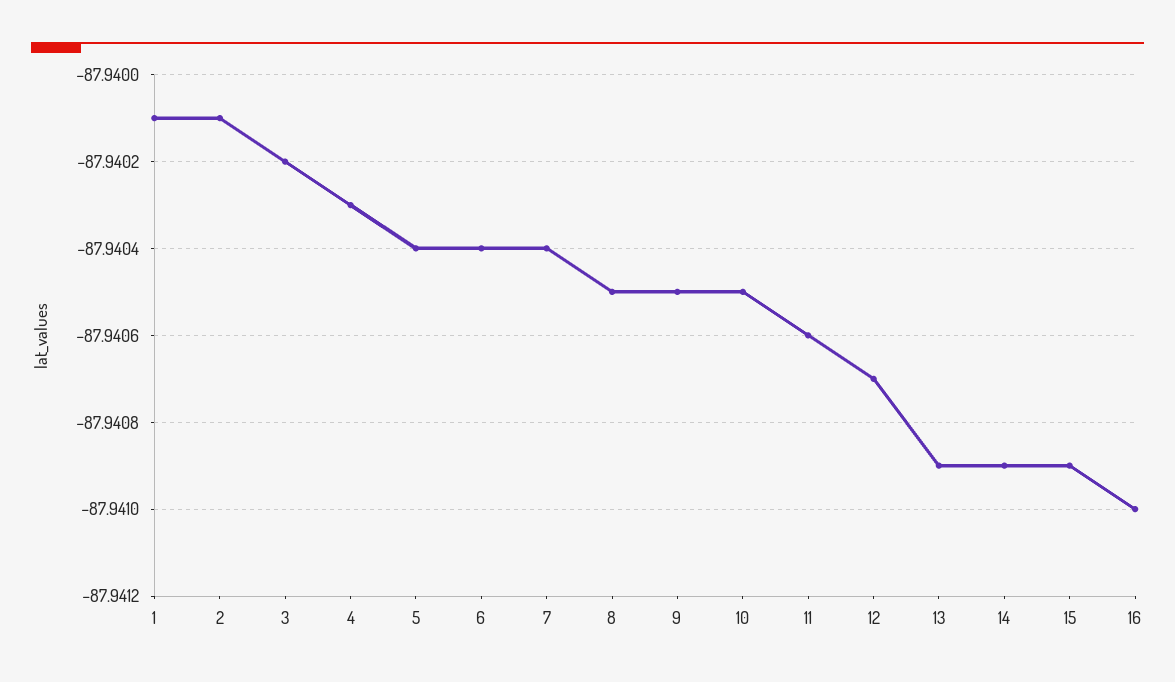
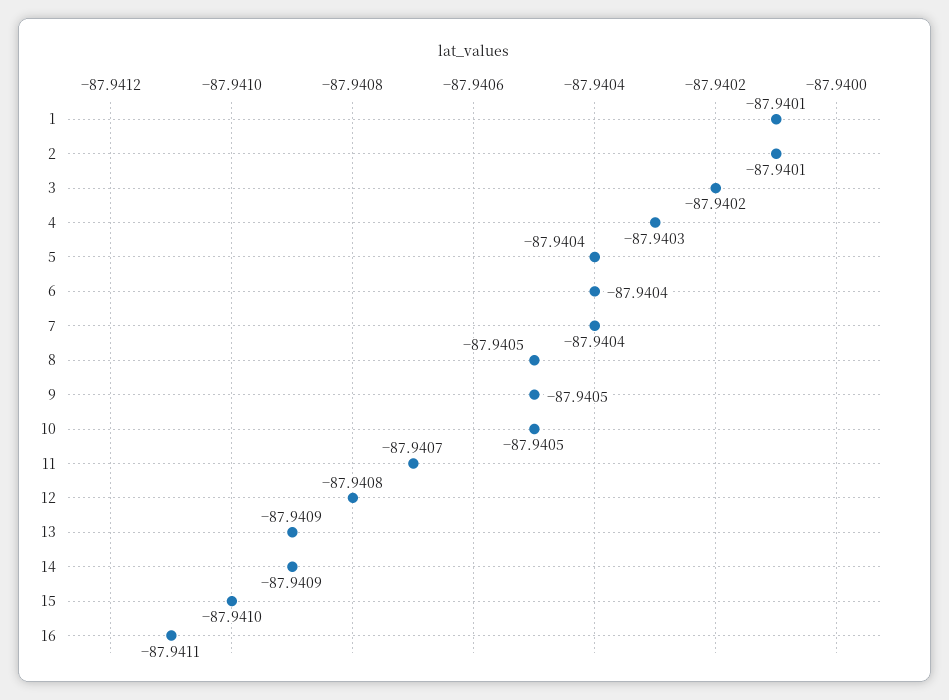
11: -87.9406 -> -87.9407
12: -87.9407 -> -87.9408
15: -87.9409 -> -87.941
16: -87.941 -> -87.9411

